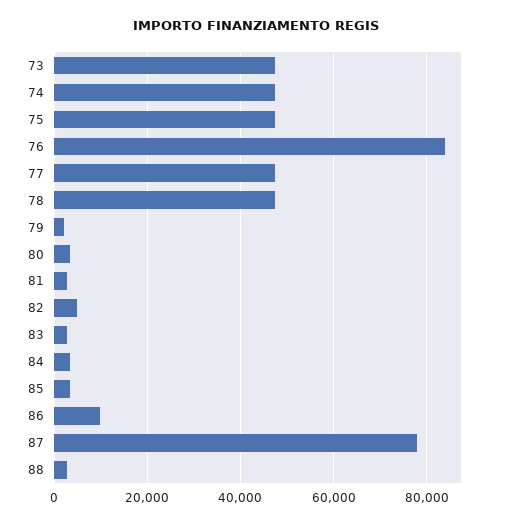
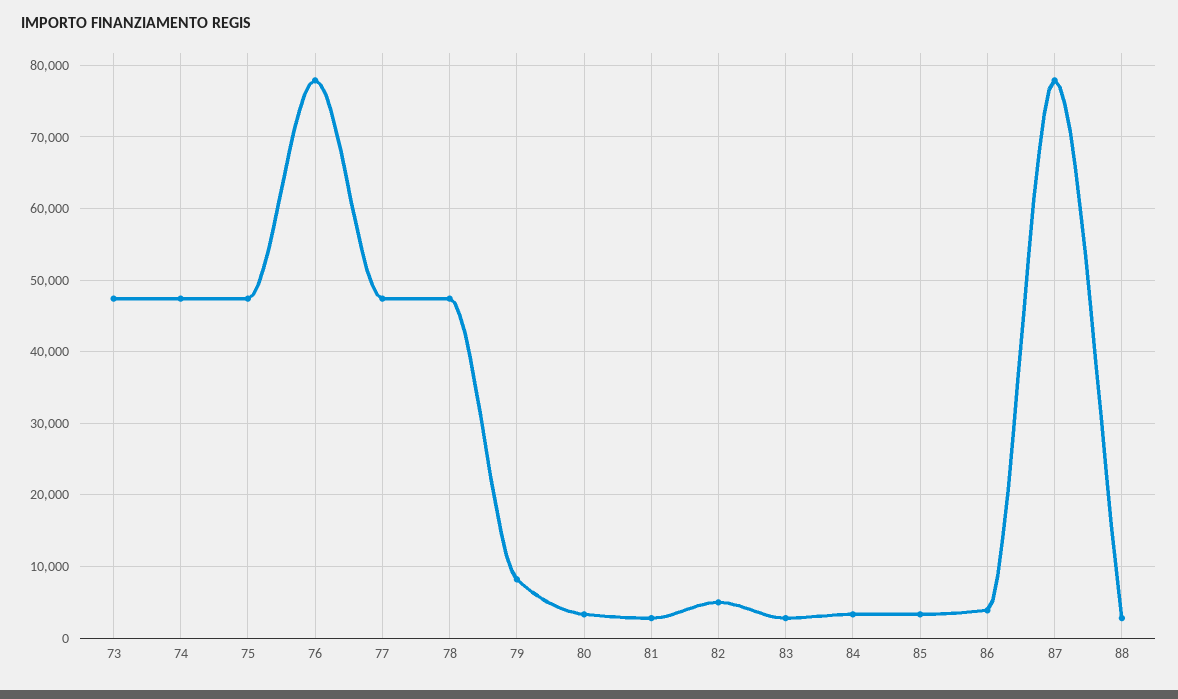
76: 84000 -> 78000
79: 2000 -> 8000
86: 10000 -> 4000

